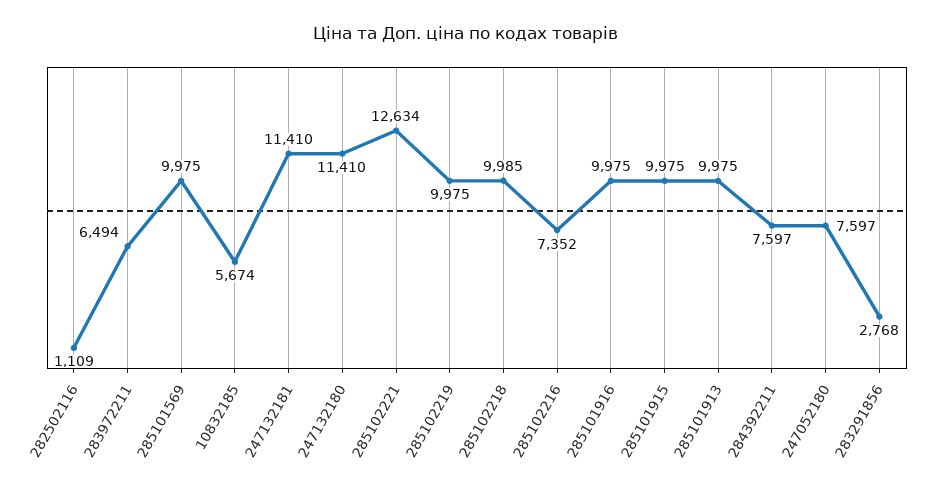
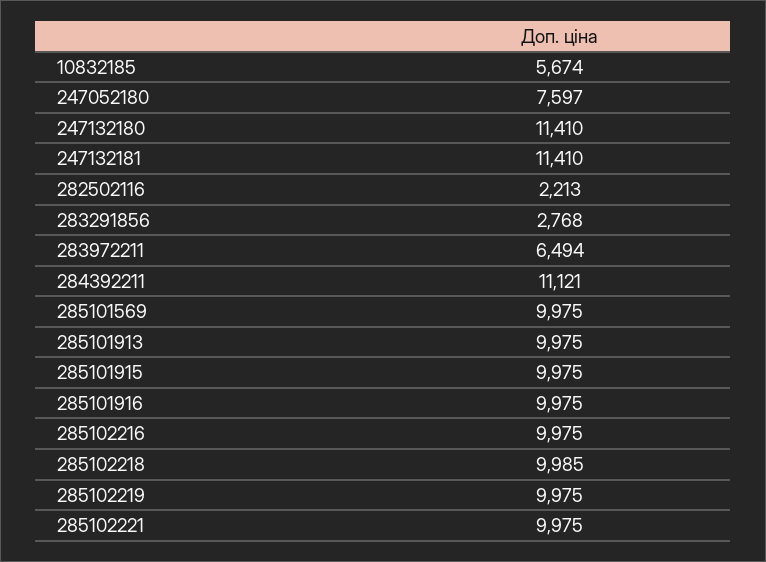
282502116: 1109 -> 2213
285102221: 12634 -> 9975
285102216: 7352 -> 9975
284392211: 7597 -> 11121

